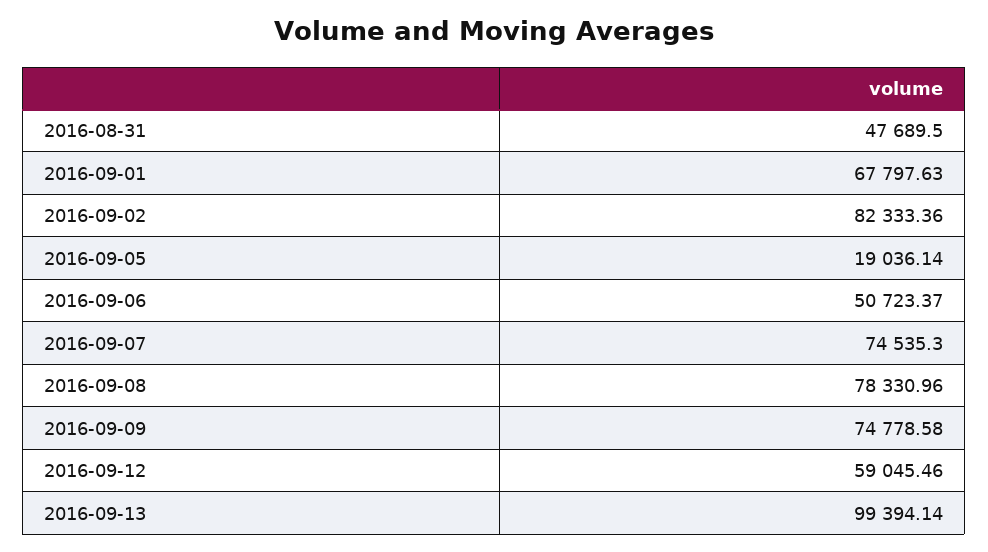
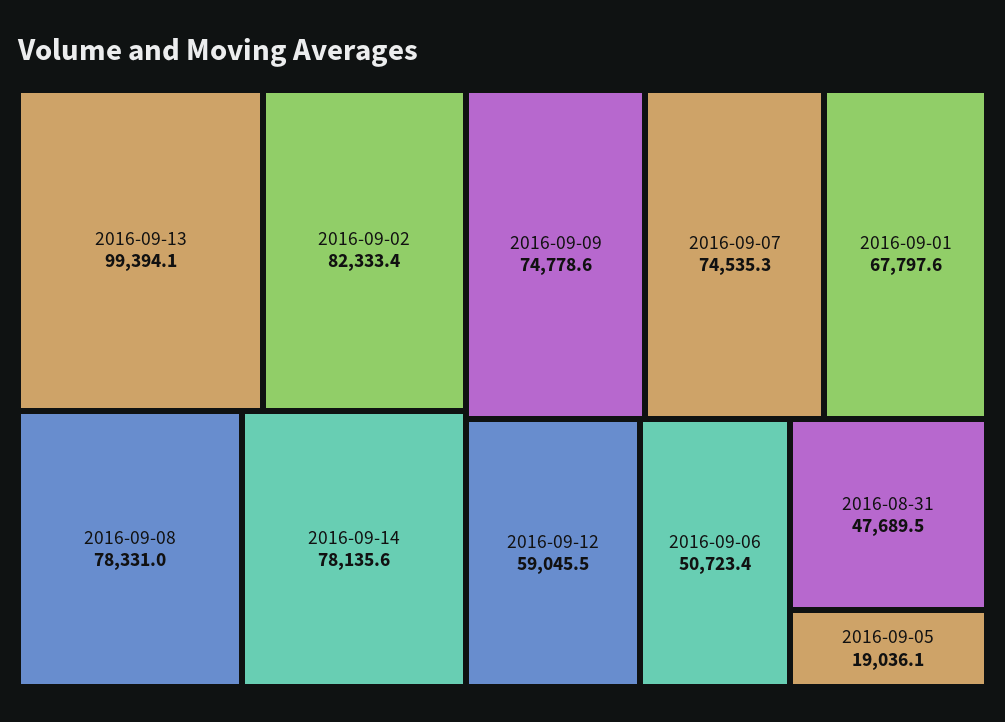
2016-09-14: none -> 78135.6

